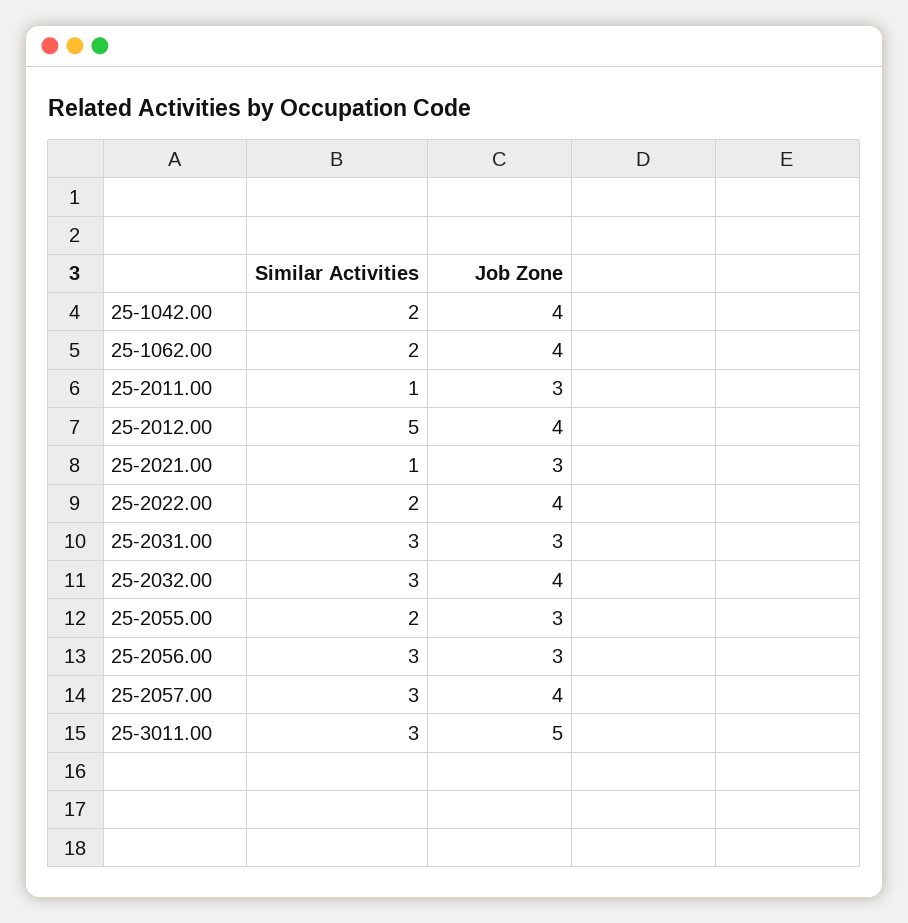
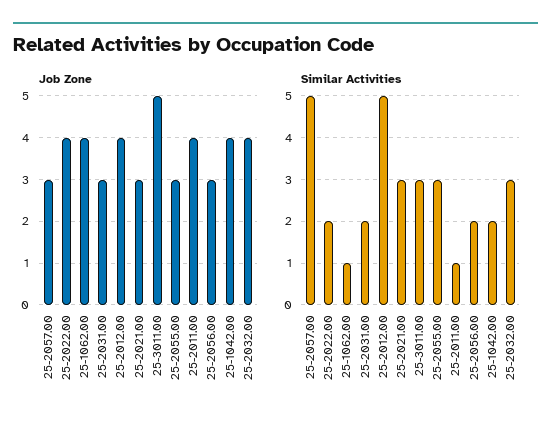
Similar Activities, 25-1062.00: 2 -> 1
Job Zone, 25-2011.00: 3 -> 4
Similar Activities, 25-2021.00: 1 -> 3
Similar Activities, 25-2031.00: 3 -> 2
Similar Activities, 25-2055.00: 2 -> 3
Similar Activities, 25-2056.00: 3 -> 2
Similar Activities, 25-2057.00: 3 -> 5
Job Zone, 25-2057.00: 4 -> 3

